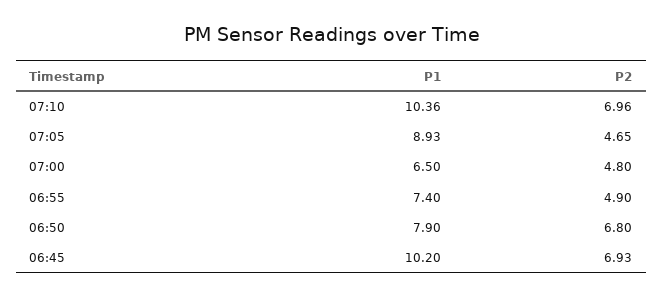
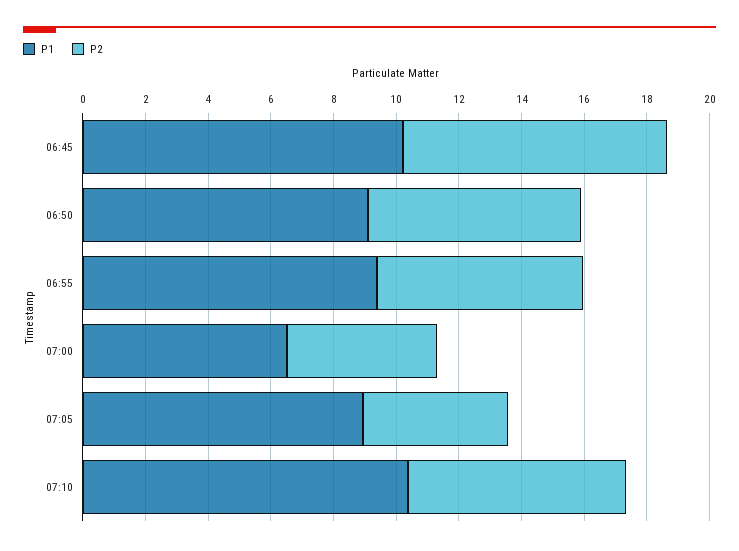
P1, 06:55: 7.4 -> 9.5
P2, 06:55: 4.9 -> 6.5
P1, 06:50: 7.9 -> 9
P2, 06:45: 6.93 -> 8.5

